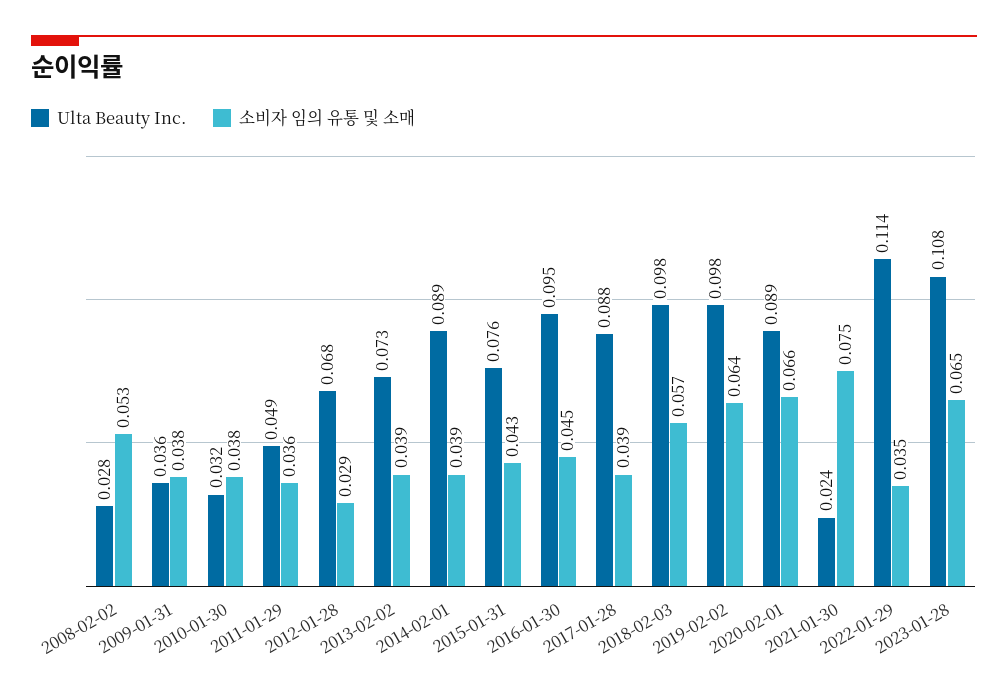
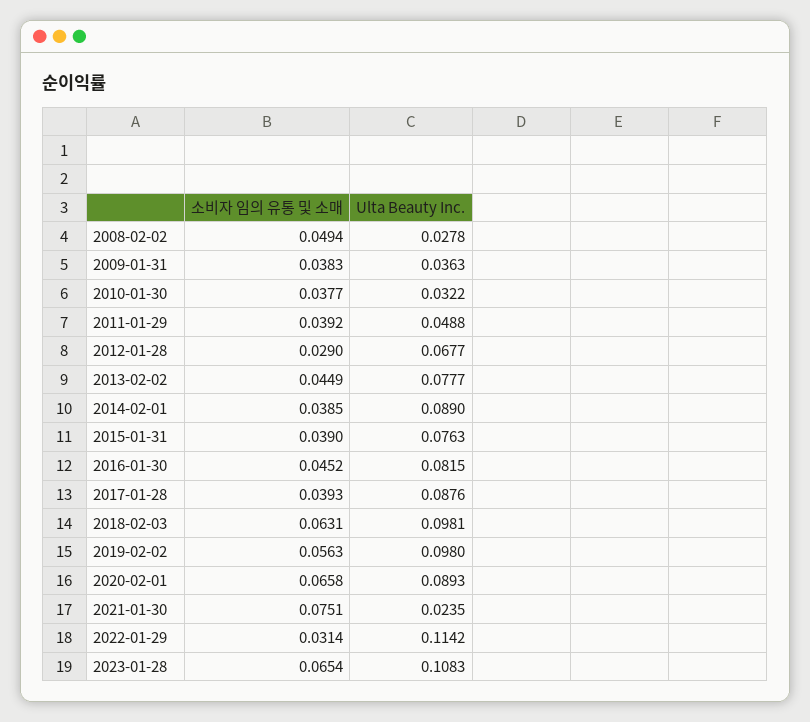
소비자 임의 유통 및 소매, 2008-02-02: 0.053 -> 0.0494
소비자 임의 유통 및 소매, 2011-01-29: 0.036 -> 0.0392
Ulta Beauty Inc., 2013-02-02: 0.073 -> 0.0777
소비자 임의 유통 및 소매, 2013-02-02: 0.039 -> 0.0449
소비자 임의 유통 및 소매, 2015-01-31: 0.043 -> 0.039
Ulta Beauty Inc., 2016-01-30: 0.095 -> 0.0815
소비자 임의 유통 및 소매, 2018-02-03: 0.057 -> 0.0631
소비자 임의 유통 및 소매, 2019-02-02: 0.064 -> 0.0563
소비자 임의 유통 및 소매, 2022-01-29: 0.035 -> 0.0314

